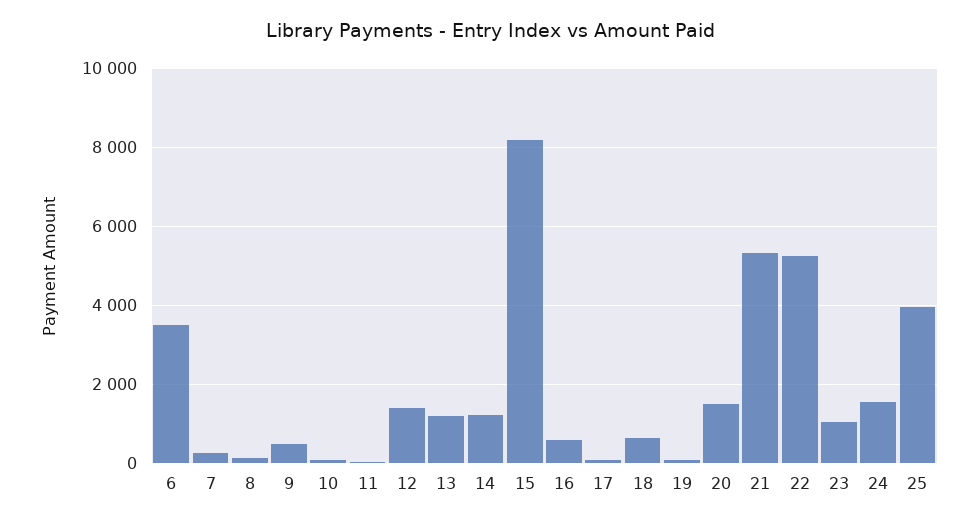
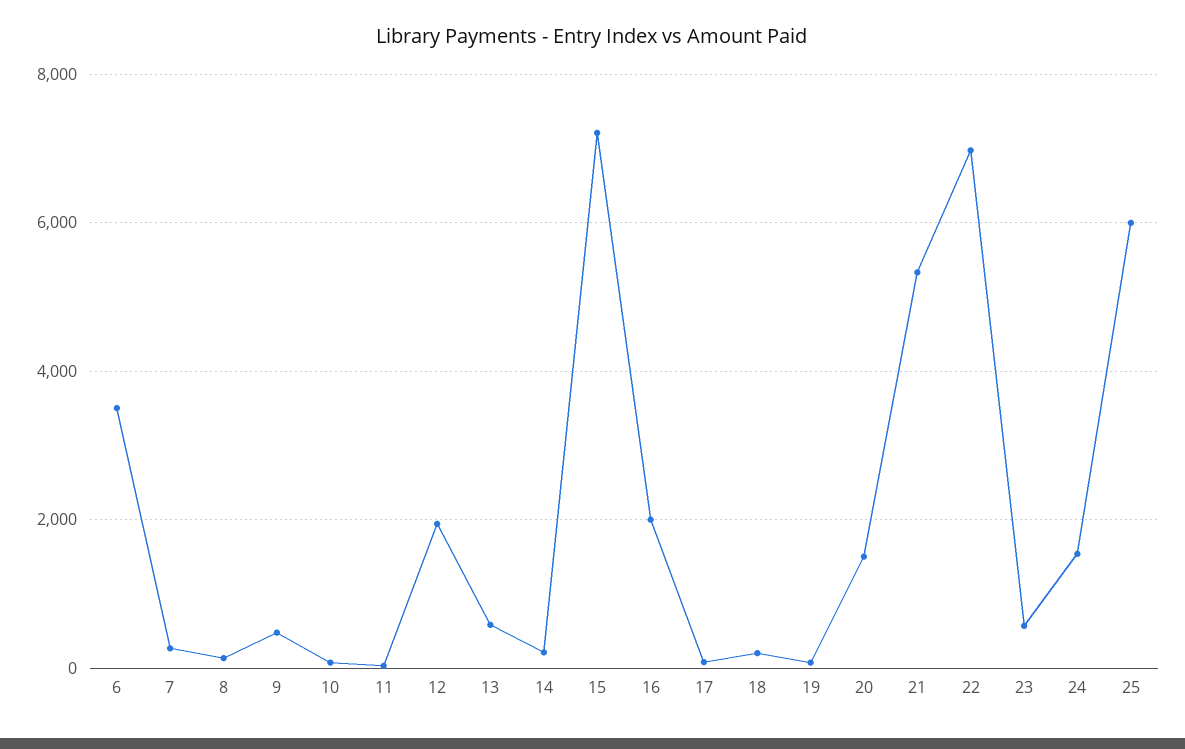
12: 1400 -> 2000
13: 1200 -> 600
14: 1200 -> 200
15: 8200 -> 7200
16: 600 -> 2000
18: 600 -> 200
22: 5200 -> 7000
23: 1000 -> 600
25: 4000 -> 6000

